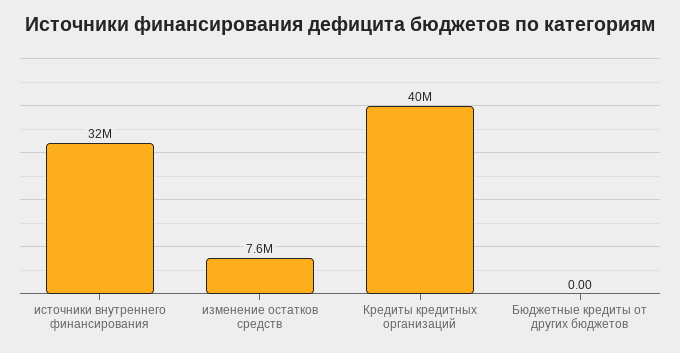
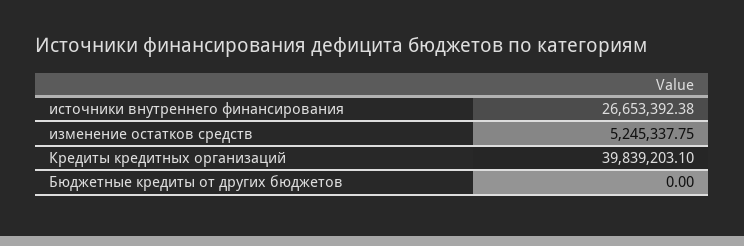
источники внутреннего финансирования: 32000000 -> 26653392.38
изменение остатков средств: 7600000 -> 5245337.75

